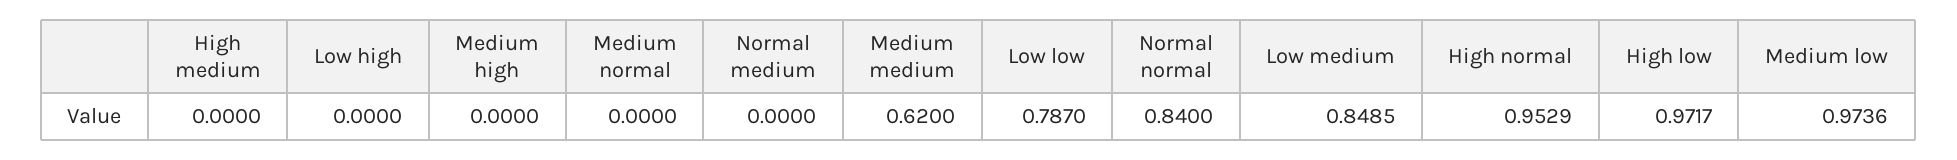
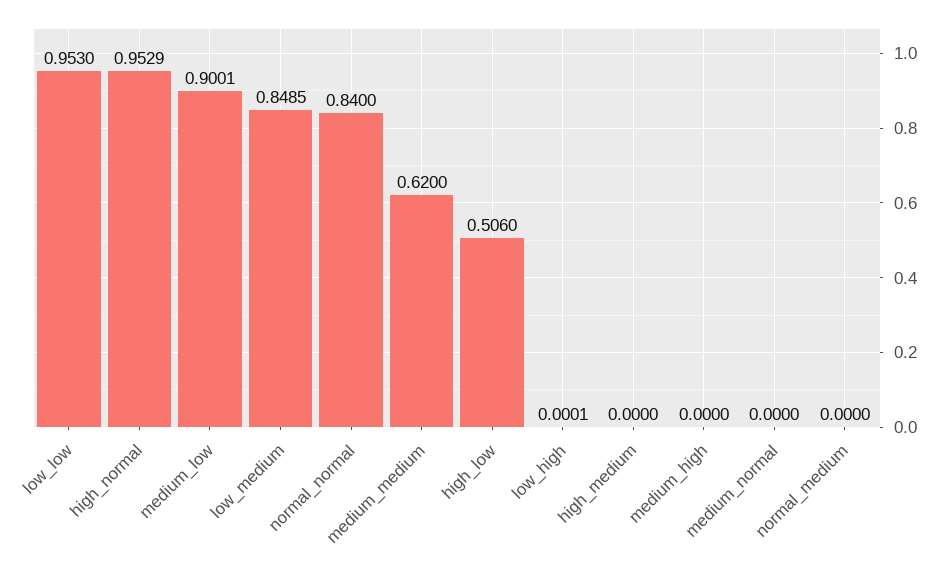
Low high: 0 -> 0.0001
Low low: 0.787 -> 0.953
High low: 0.9717 -> 0.506
Medium low: 0.9736 -> 0.9001

